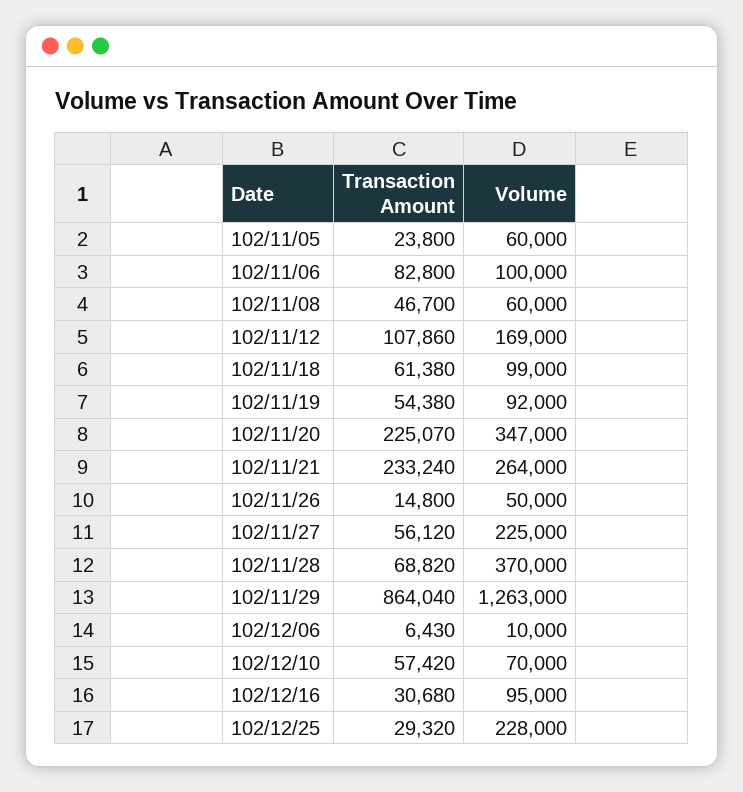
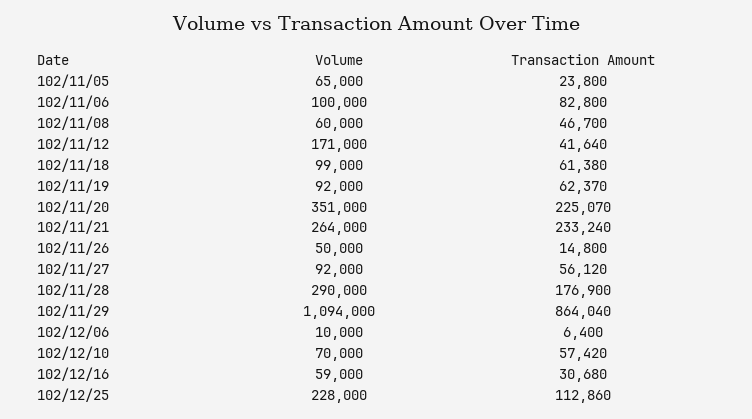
Volume, 102/11/05: 60000 -> 65000
Transaction Amount, 102/11/12: 107860 -> 41640
Volume, 102/11/12: 169000 -> 171000
Transaction Amount, 102/11/19: 54380 -> 62370
Volume, 102/11/20: 347000 -> 351000
Volume, 102/11/27: 225000 -> 92000
Transaction Amount, 102/11/28: 68820 -> 176900
Volume, 102/11/28: 370000 -> 290000
Volume, 102/11/29: 1263000 -> 1094000
Transaction Amount, 102/12/06: 6430 -> 6400
Volume, 102/12/16: 95000 -> 59000
Transaction Amount, 102/12/25: 29320 -> 112860

